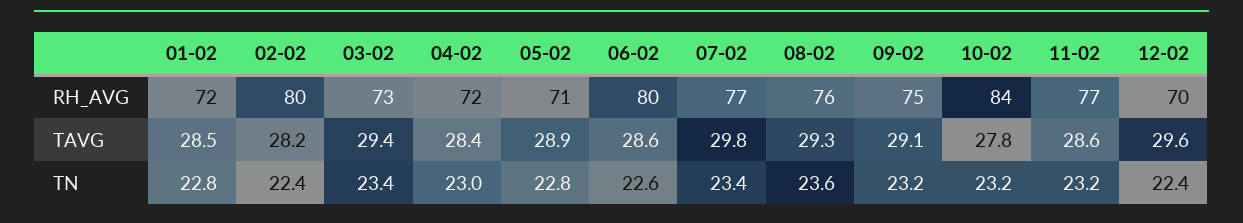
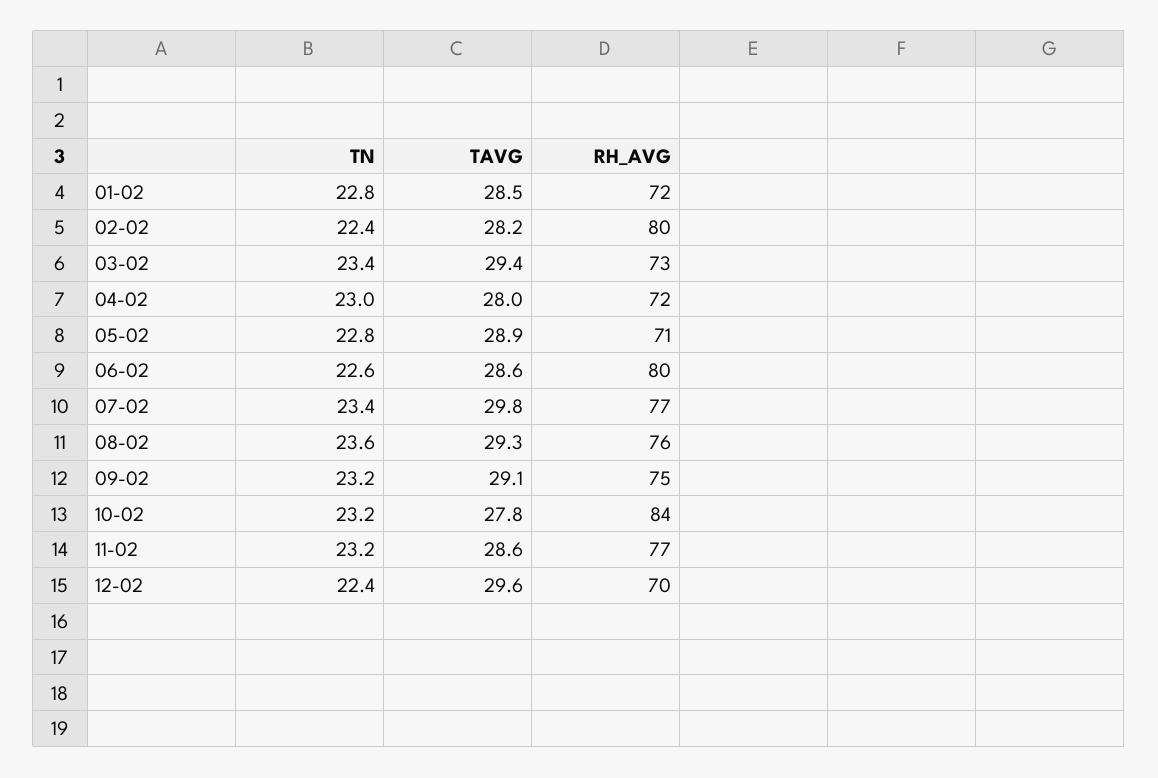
04-02, TAVG: 28.4 -> 28

